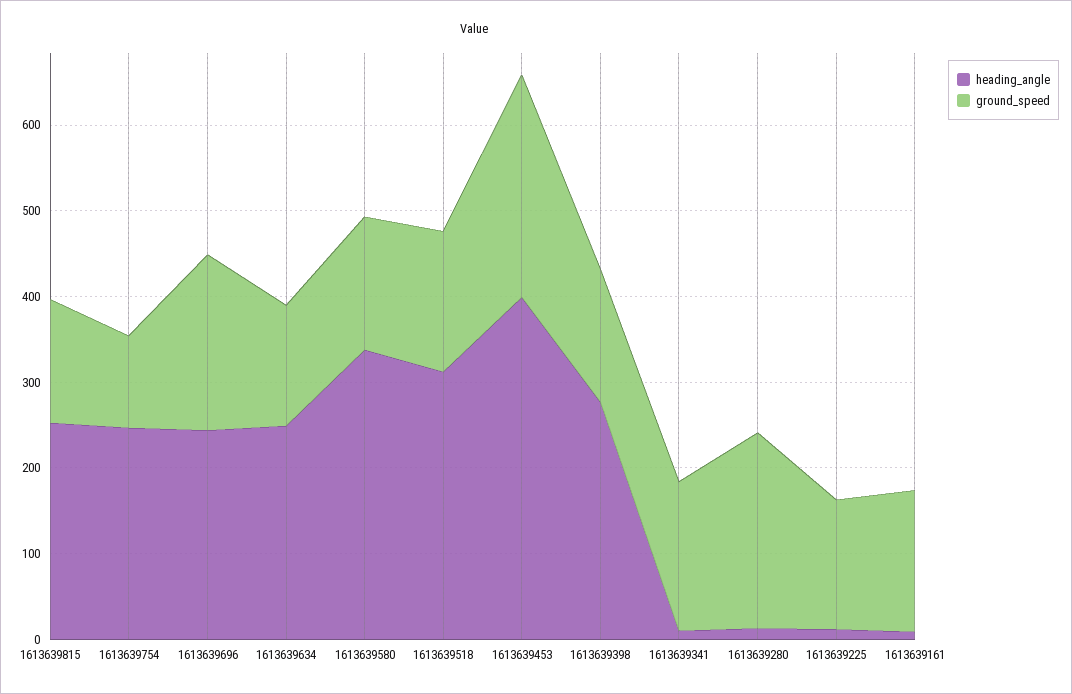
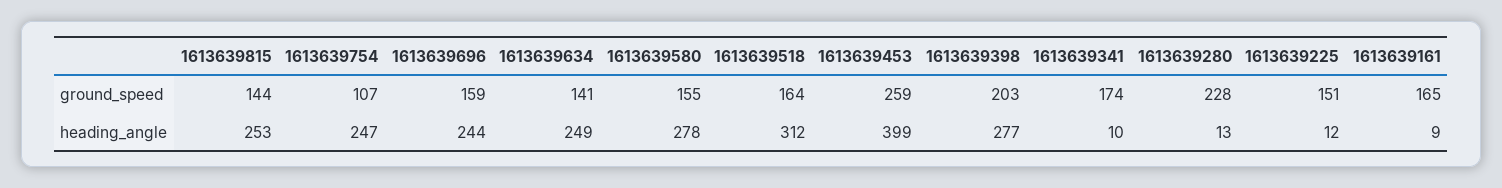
ground_speed, 1613639696: 200 -> 159
heading_angle, 1613639580: 340 -> 278
ground_speed, 1613639398: 160 -> 203

